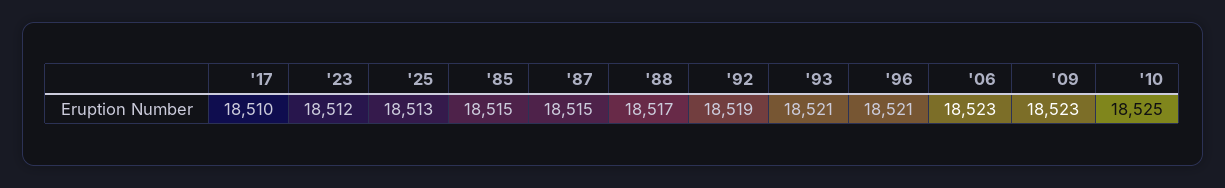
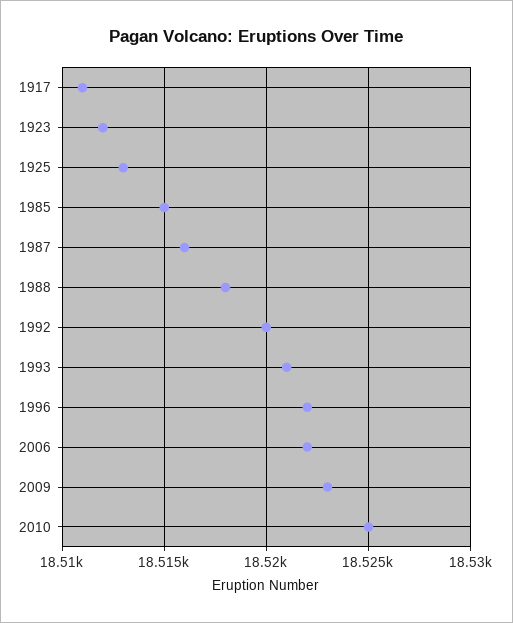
'17: 18510 -> 18511
'87: 18515 -> 18516
'88: 18517 -> 18518
'92: 18519 -> 18520
'96: 18521 -> 18522
'06: 18523 -> 18522

